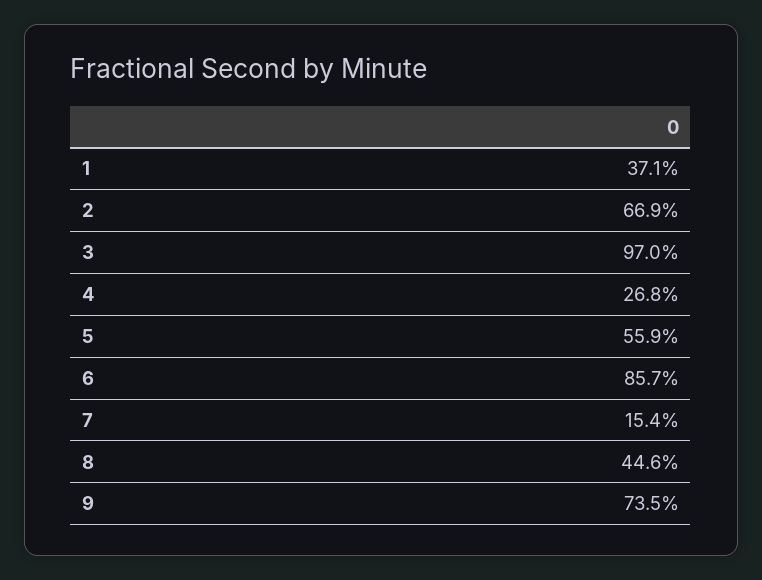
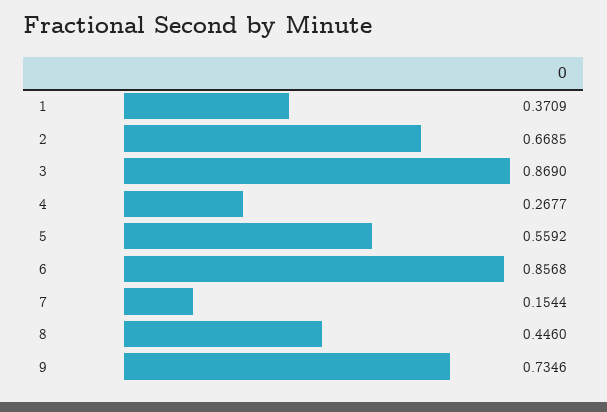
3: 0.97 -> 0.869

